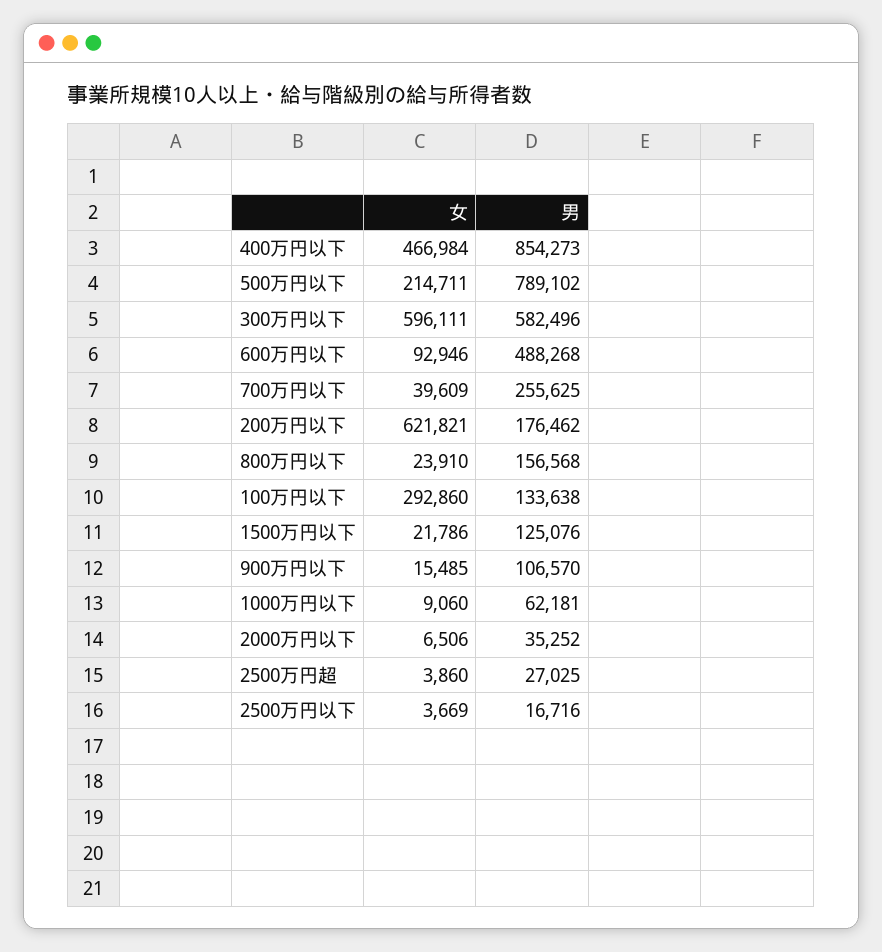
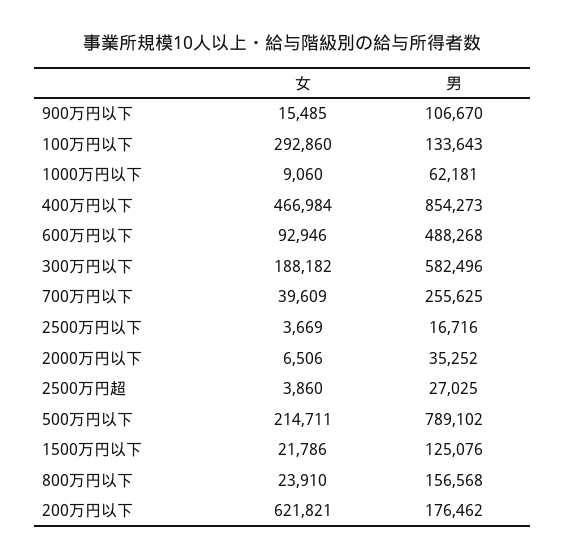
女, 300万円以下: 596111 -> 188182
男, 100万円以下: 133638 -> 133643
男, 900万円以下: 106570 -> 106670

